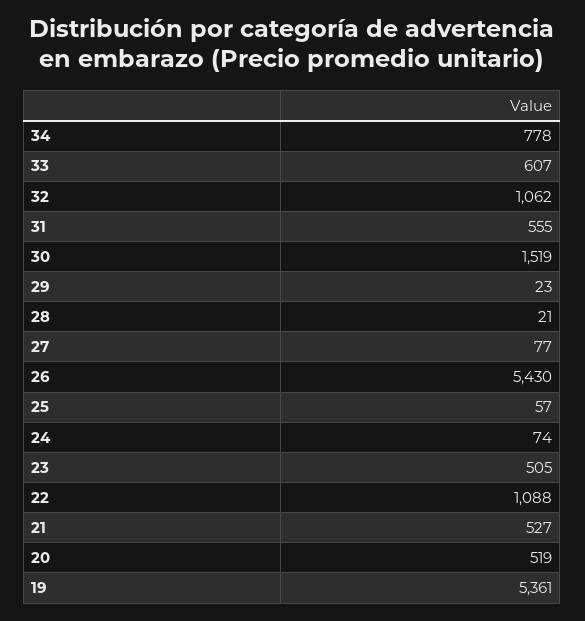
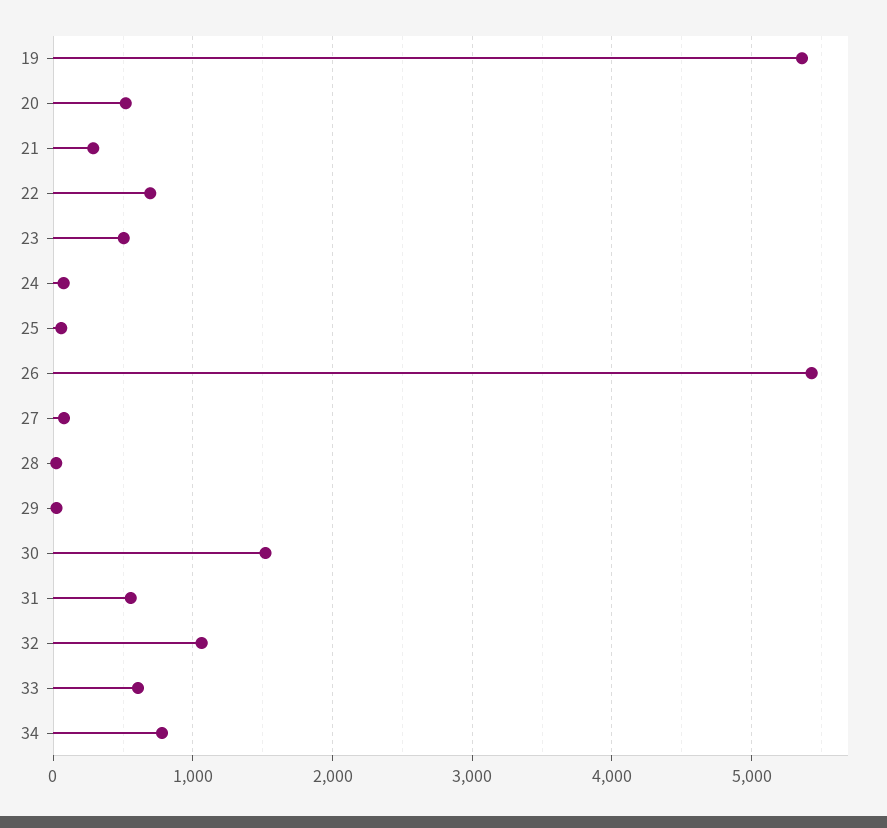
22: 1088 -> 700
21: 527 -> 300

